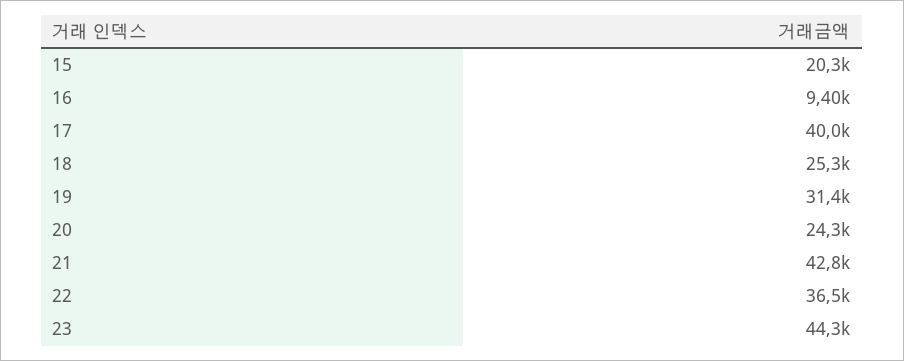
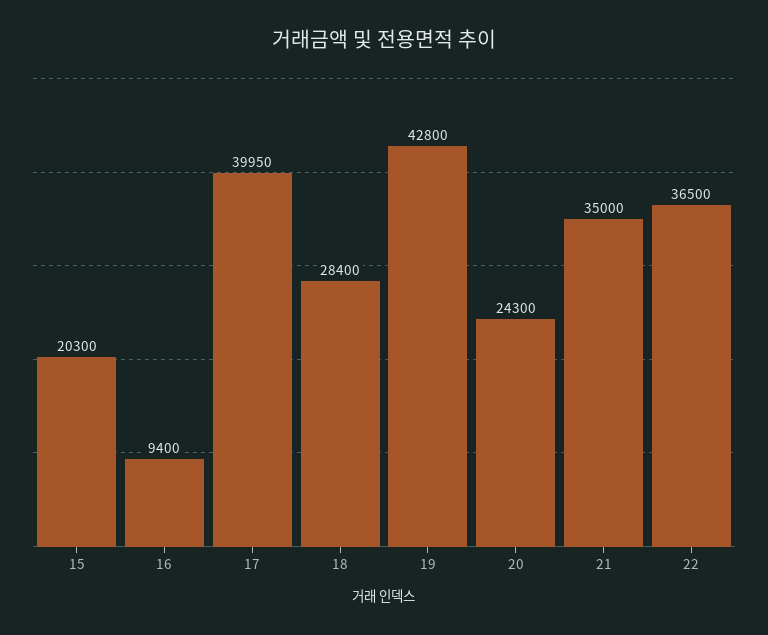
18: 25300 -> 28400
19: 31400 -> 42800
21: 42800 -> 35000
23: 44300 -> none

